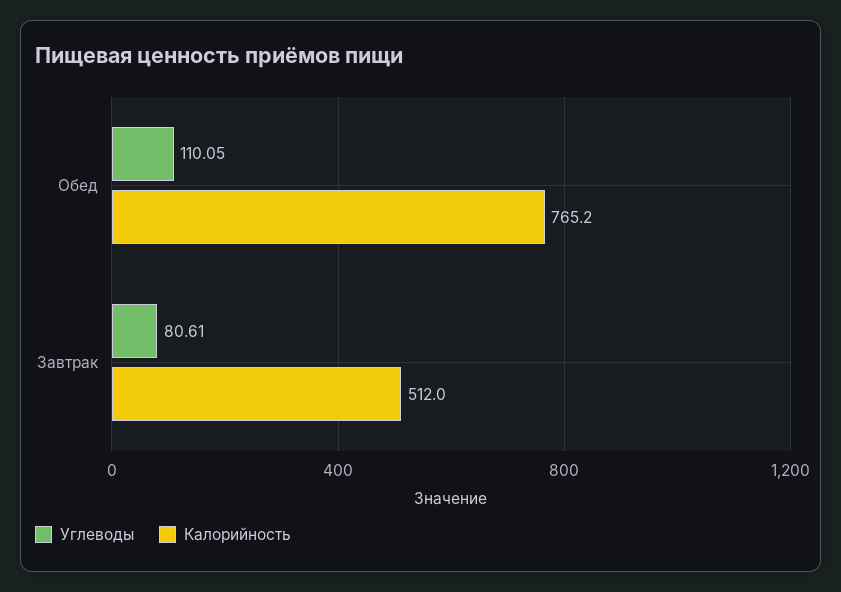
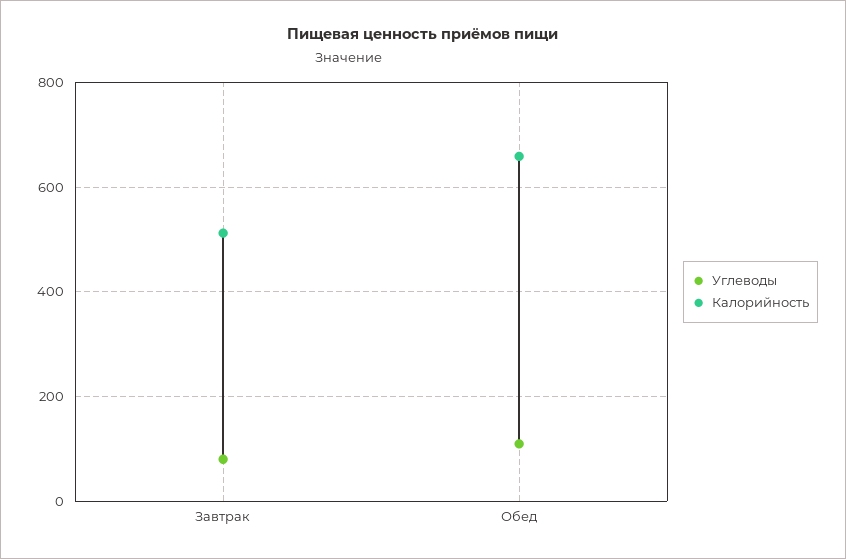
Калорийность, Обед: 765.2 -> 660

